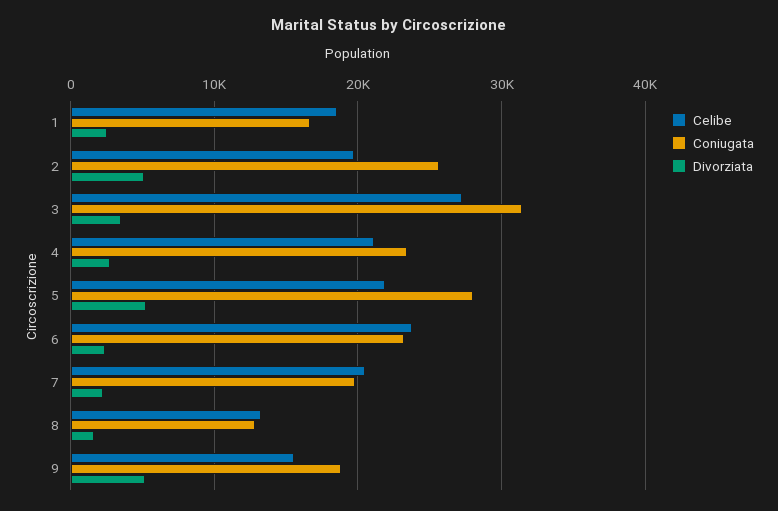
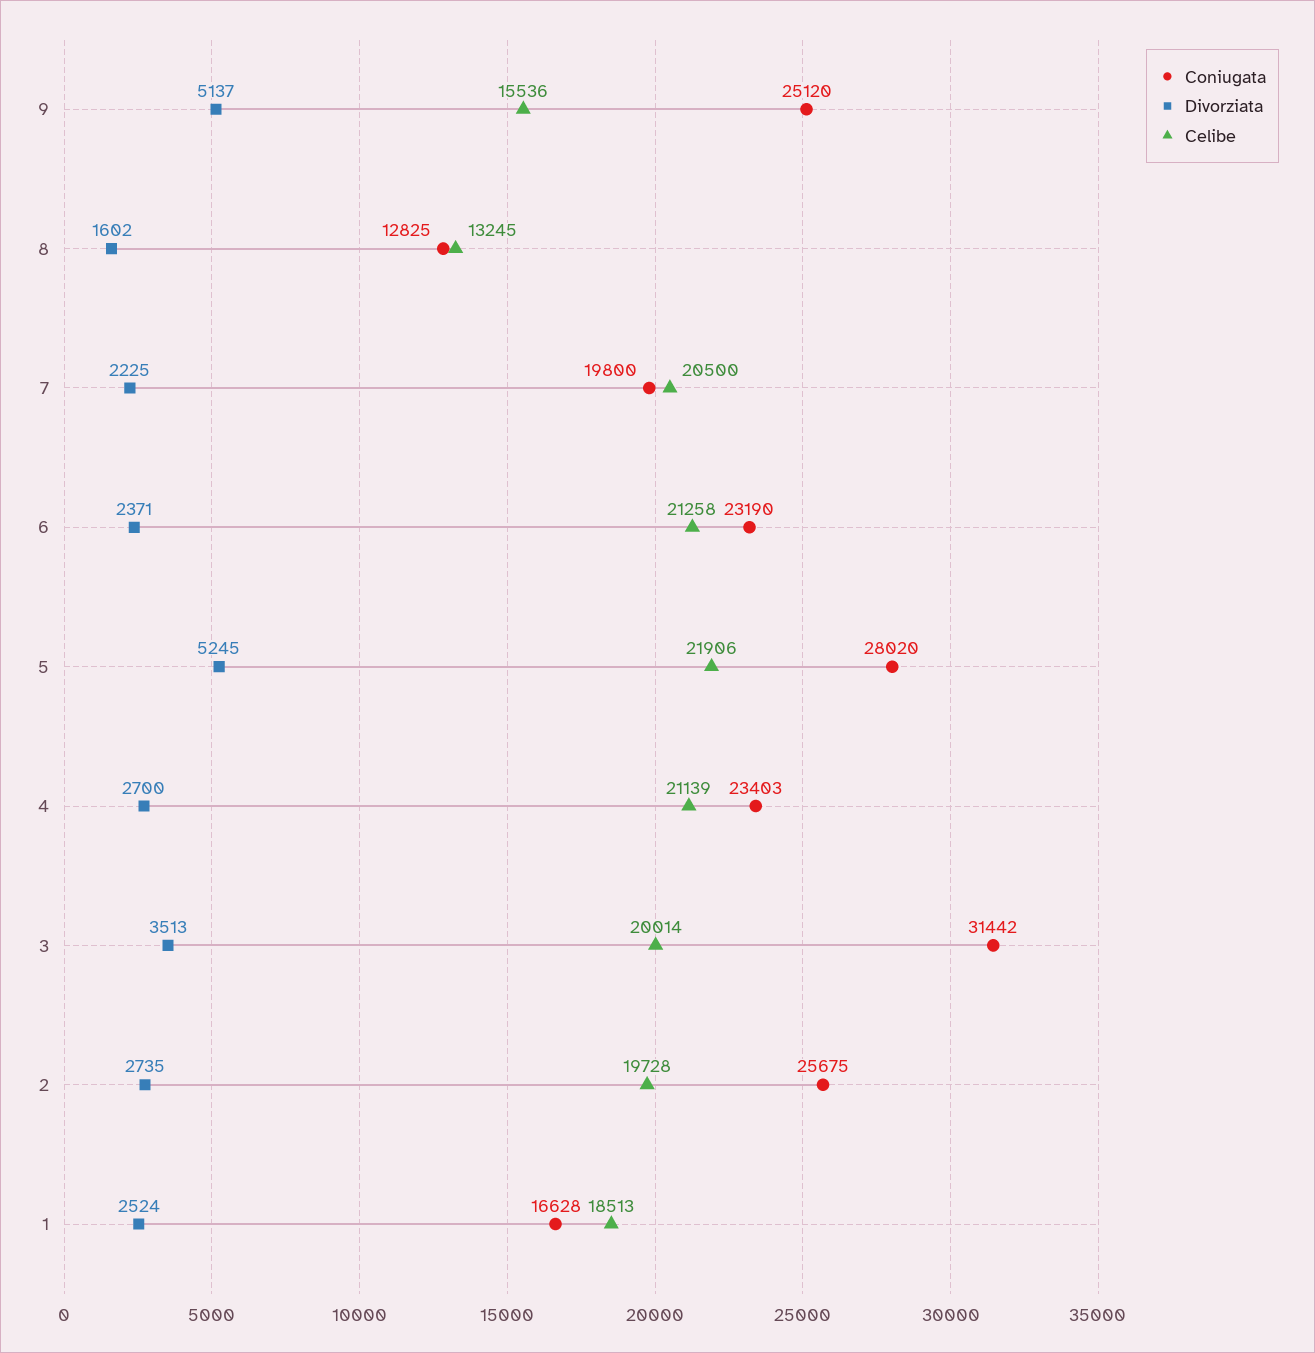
Divorziata, 2: 5000 -> 2735
Celibe, 3: 27000 -> 20014
Celibe, 6: 24000 -> 21258
Coniugata, 9: 19000 -> 25120

